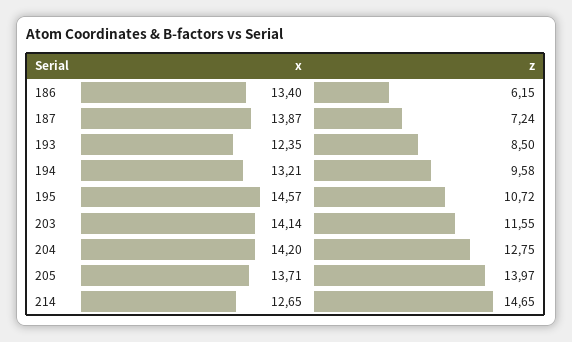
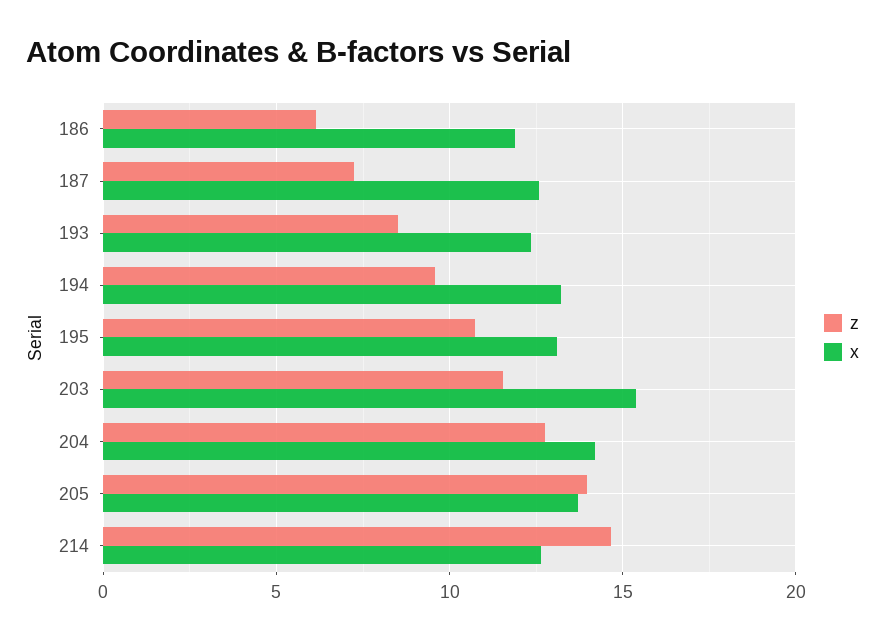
x, 186: 13.4 -> 12
x, 187: 13.87 -> 12.5
x, 195: 14.57 -> 13
x, 203: 14.14 -> 15.5

